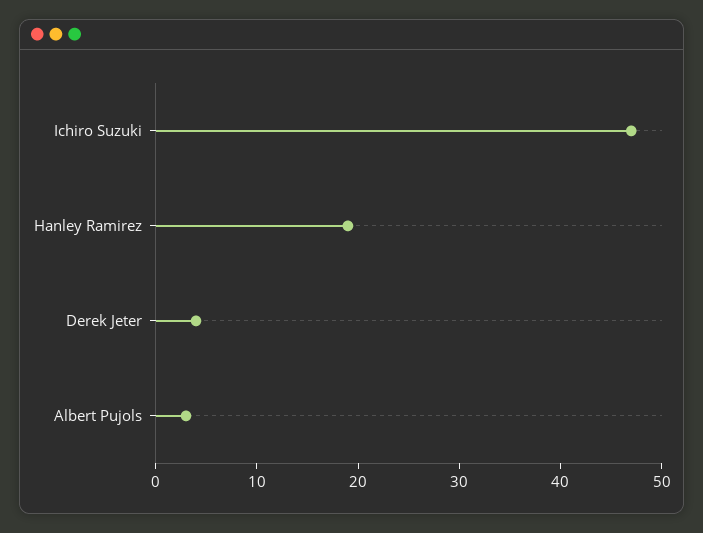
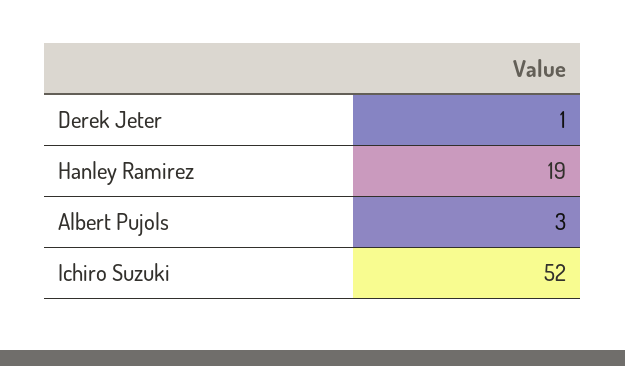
Ichiro Suzuki: 47 -> 52
Derek Jeter: 4 -> 1

